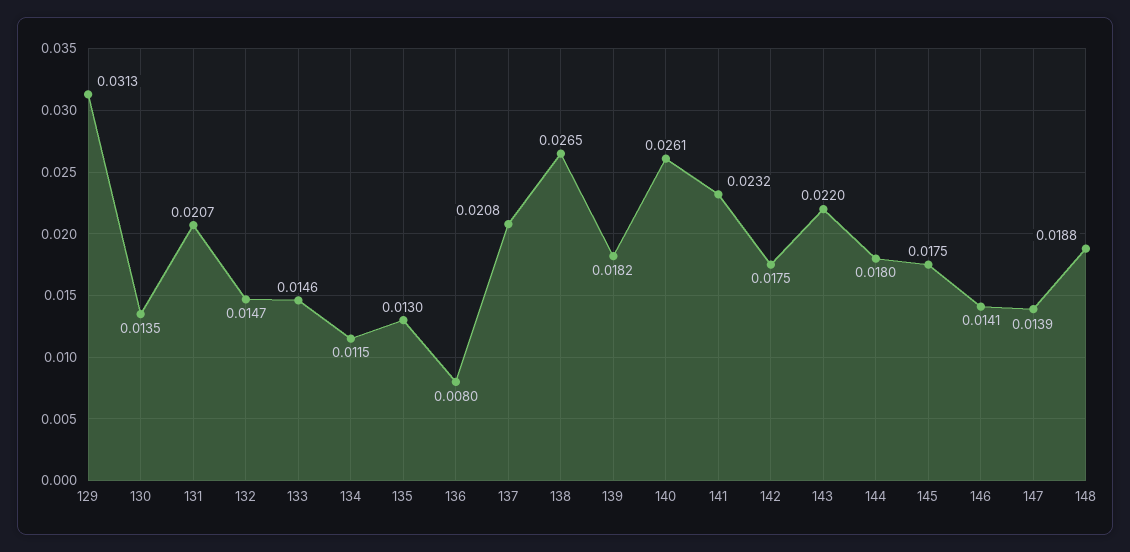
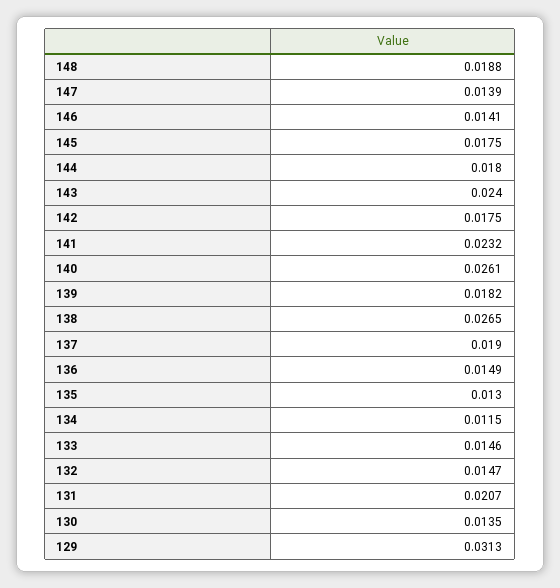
136: 0.008 -> 0.0149
137: 0.0208 -> 0.019
143: 0.022 -> 0.024

